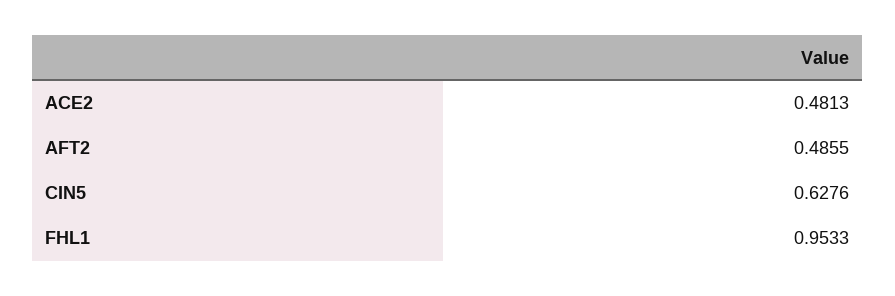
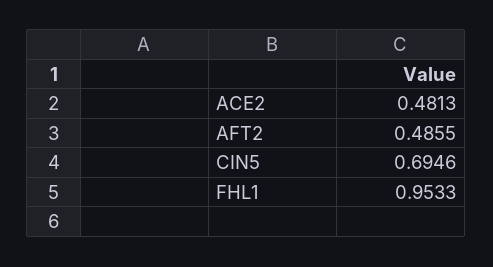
CIN5: 0.6276 -> 0.6946

